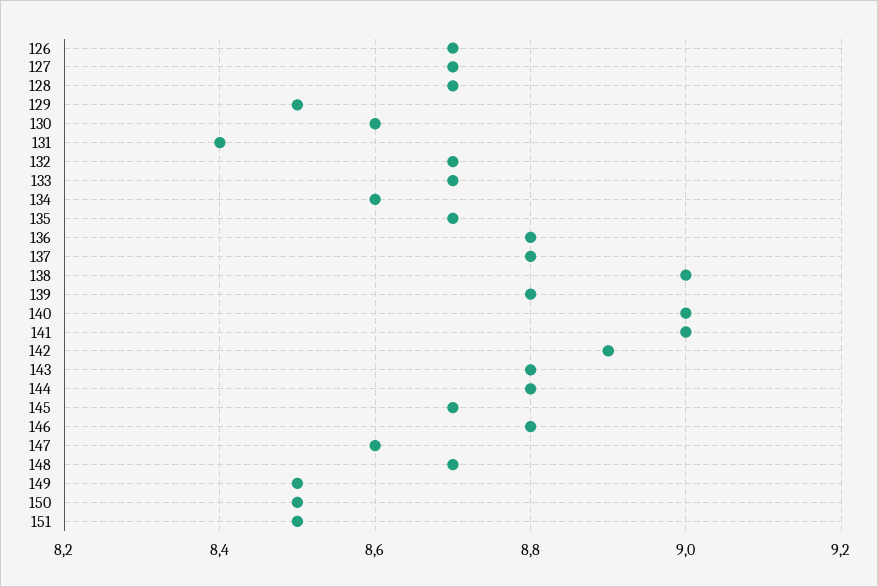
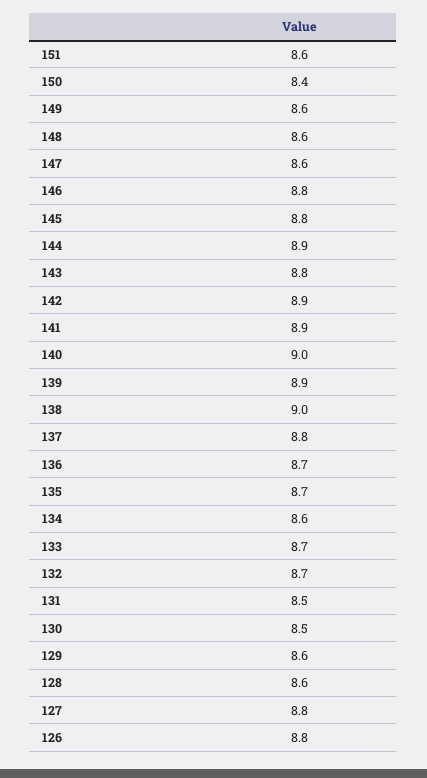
126: 8.7 -> 8.8
127: 8.7 -> 8.8
128: 8.7 -> 8.6
129: 8.5 -> 8.6
130: 8.6 -> 8.5
131: 8.4 -> 8.5
136: 8.8 -> 8.7
139: 8.8 -> 8.9
141: 9 -> 8.9
144: 8.8 -> 8.9
145: 8.7 -> 8.8
148: 8.7 -> 8.6
149: 8.5 -> 8.6
150: 8.5 -> 8.4
151: 8.5 -> 8.6

